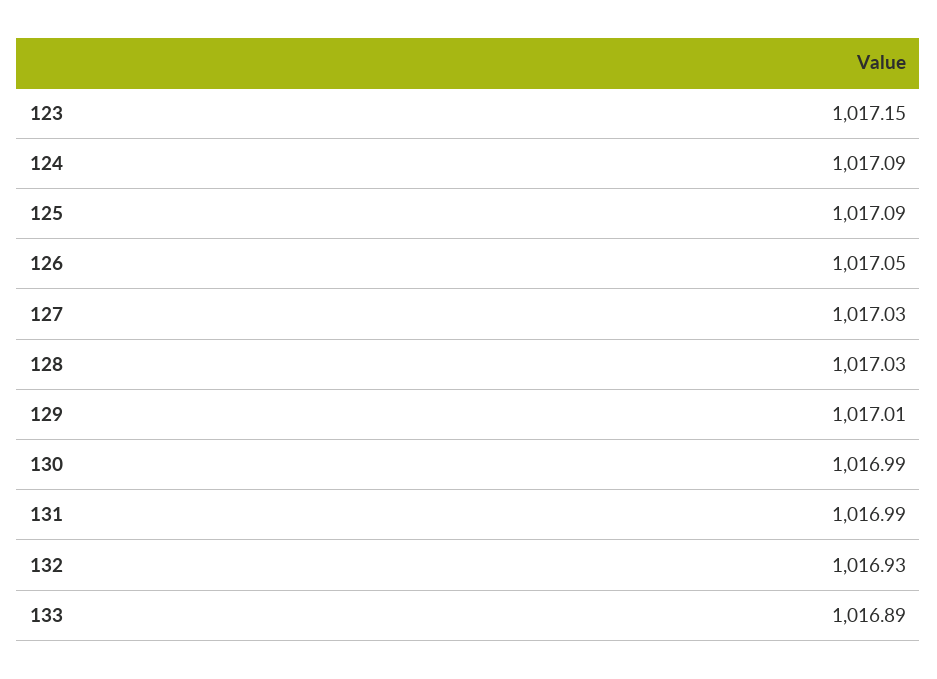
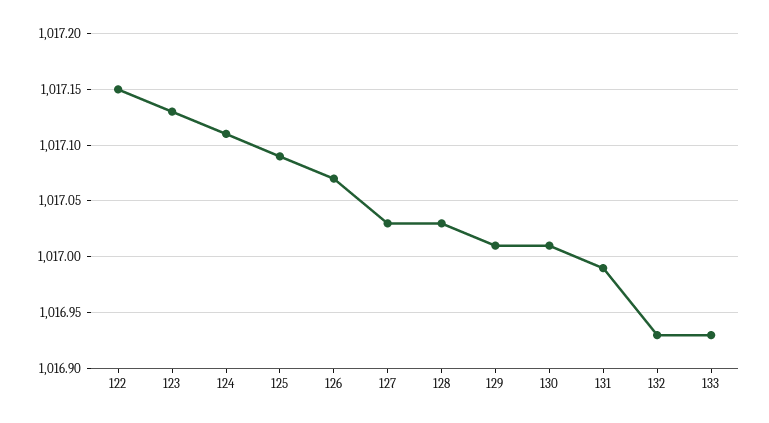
123: 1017.15 -> 1017.13
124: 1017.09 -> 1017.11
126: 1017.05 -> 1017.07
130: 1016.99 -> 1017.01
133: 1016.89 -> 1016.93
122: none -> 1017.15

